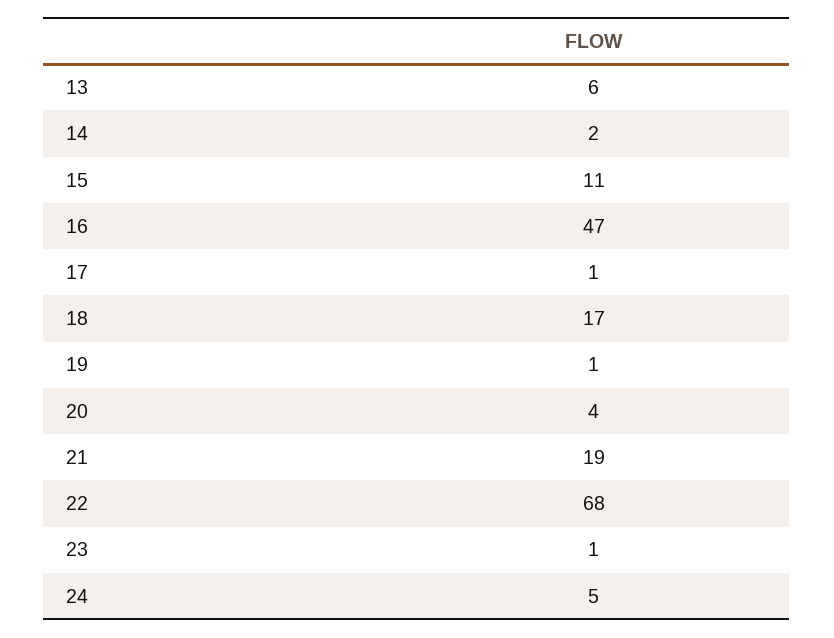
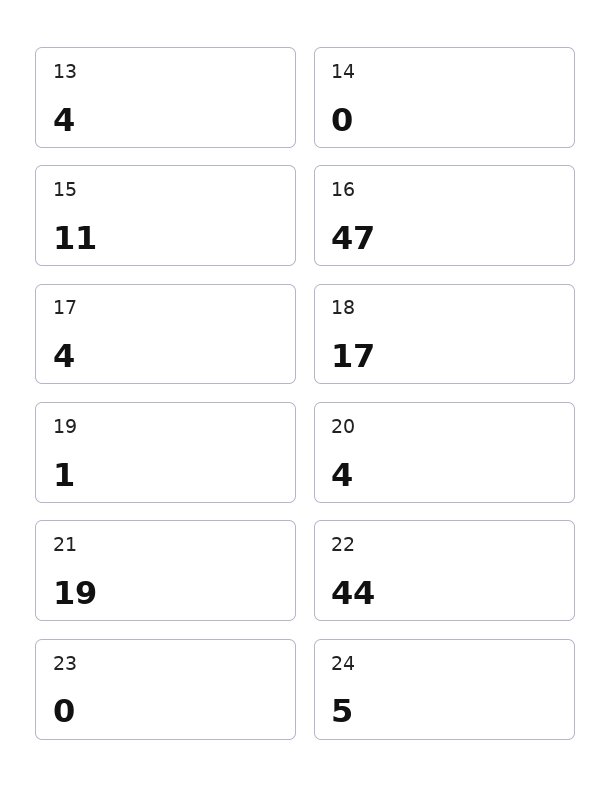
13: 6 -> 4
14: 2 -> 0
17: 1 -> 4
22: 68 -> 44
23: 1 -> 0

